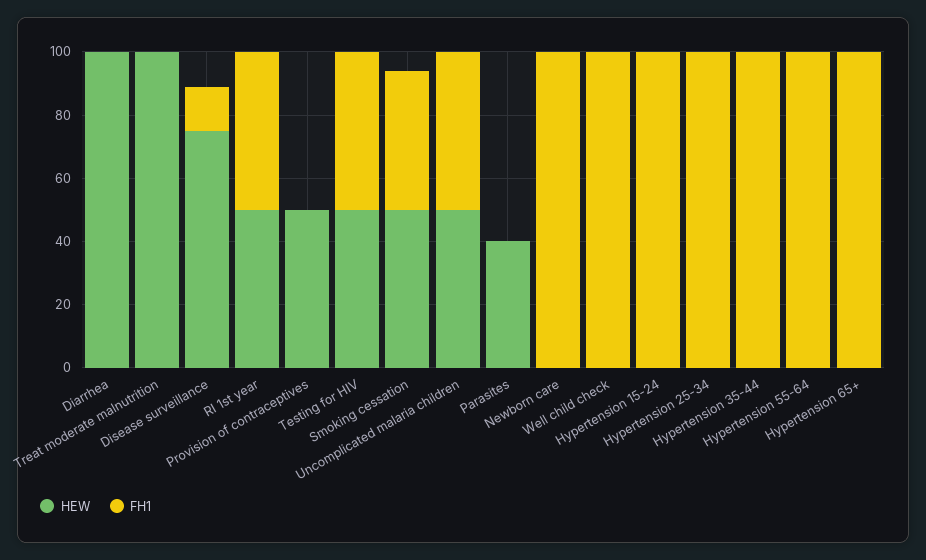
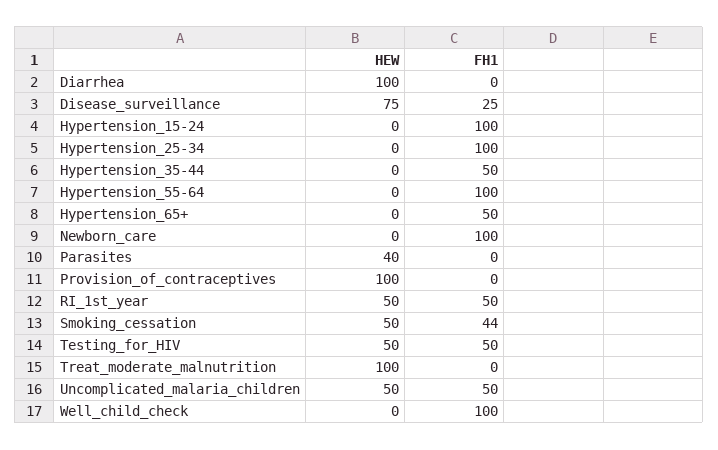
FH1, Disease surveillance: 15 -> 25
HEW, Provision of contraceptives: 50 -> 100
FH1, Hypertension 35-44: 100 -> 50
FH1, Hypertension 65+: 100 -> 50

